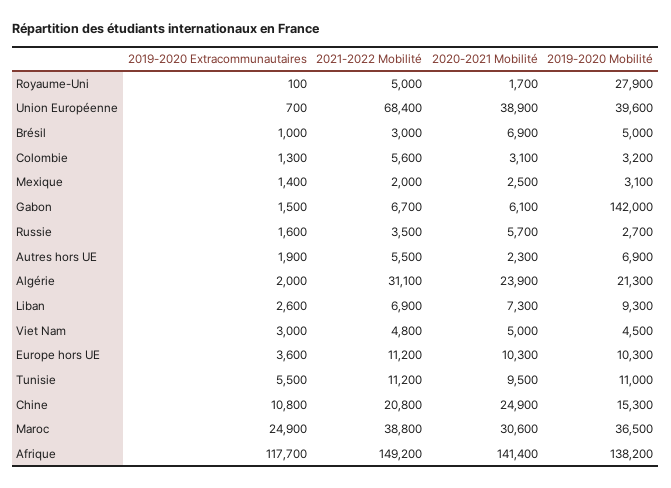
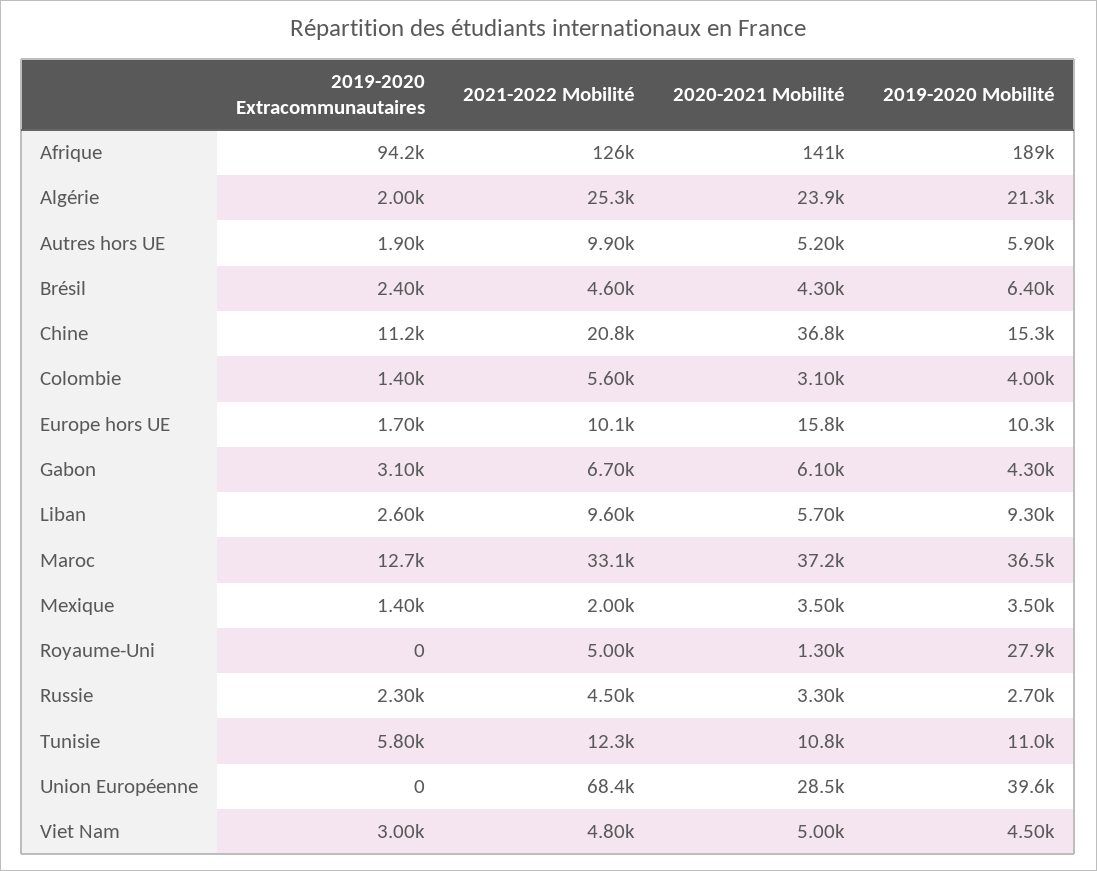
2019-2020 Extracommunautaires, Royaume-Uni: 100 -> 0
2020-2021 Mobilité, Royaume-Uni: 1700 -> 1300
2019-2020 Extracommunautaires, Union Européenne: 700 -> 0
2020-2021 Mobilité, Union Européenne: 38900 -> 28500
2019-2020 Extracommunautaires, Brésil: 1000 -> 2400
2021-2022 Mobilité, Brésil: 3000 -> 4600
2020-2021 Mobilité, Brésil: 6900 -> 4300
2019-2020 Mobilité, Brésil: 5000 -> 6400
2019-2020 Extracommunautaires, Colombie: 1300 -> 1400
2019-2020 Mobilité, Colombie: 3200 -> 4000
2020-2021 Mobilité, Mexique: 2500 -> 3500
2019-2020 Mobilité, Mexique: 3100 -> 3500
2019-2020 Extracommunautaires, Gabon: 1500 -> 3100
2019-2020 Mobilité, Gabon: 142000 -> 4300
2019-2020 Extracommunautaires, Russie: 1600 -> 2300
2021-2022 Mobilité, Russie: 3500 -> 4500
2020-2021 Mobilité, Russie: 5700 -> 3300
2021-2022 Mobilité, Autres hors UE: 5500 -> 9900
2020-2021 Mobilité, Autres hors UE: 2300 -> 5200
2019-2020 Mobilité, Autres hors UE: 6900 -> 5900
2021-2022 Mobilité, Algérie: 31100 -> 25300
2021-2022 Mobilité, Liban: 6900 -> 9600
2020-2021 Mobilité, Liban: 7300 -> 5700
2019-2020 Extracommunautaires, Europe hors UE: 3600 -> 1700
2021-2022 Mobilité, Europe hors UE: 11200 -> 10100
2020-2021 Mobilité, Europe hors UE: 10300 -> 15800
2019-2020 Extracommunautaires, Tunisie: 5500 -> 5800
2021-2022 Mobilité, Tunisie: 11200 -> 12300
2020-2021 Mobilité, Tunisie: 9500 -> 10800
2019-2020 Extracommunautaires, Chine: 10800 -> 11200
2020-2021 Mobilité, Chine: 24900 -> 36800
2019-2020 Extracommunautaires, Maroc: 24900 -> 12700
2021-2022 Mobilité, Maroc: 38800 -> 33100
2020-2021 Mobilité, Maroc: 30600 -> 37200
2019-2020 Extracommunautaires, Afrique: 117700 -> 94200
2021-2022 Mobilité, Afrique: 149200 -> 126000
2019-2020 Mobilité, Afrique: 138200 -> 189000

